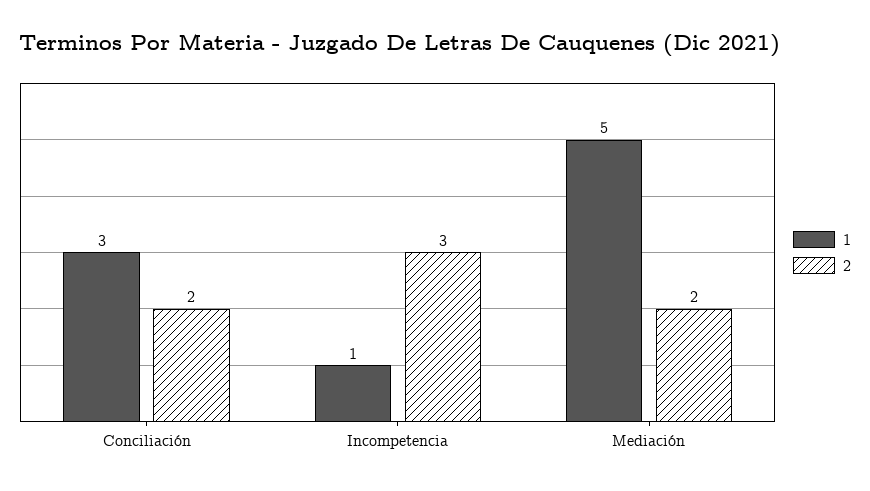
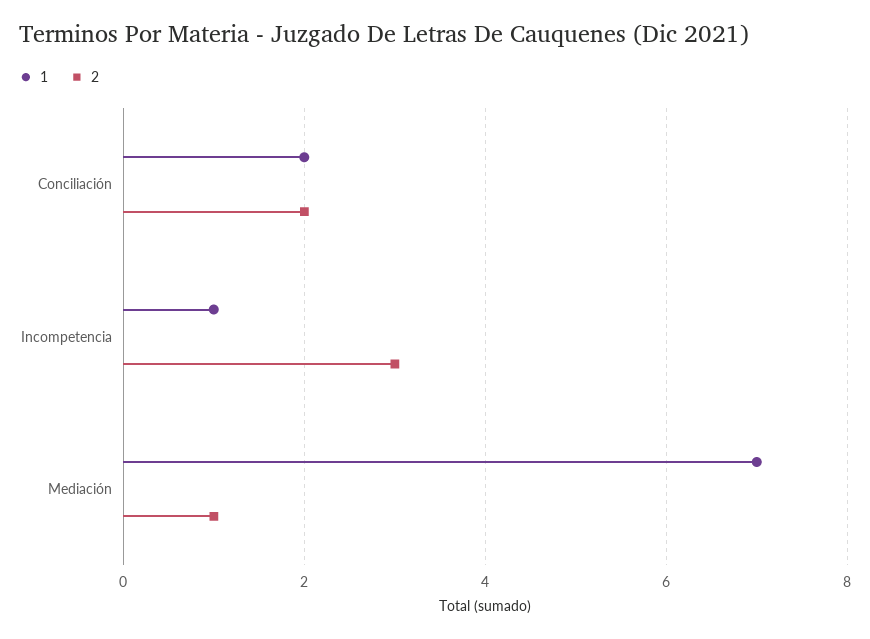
1, Conciliación: 3 -> 2
1, Mediación: 5 -> 7
2, Mediación: 2 -> 1

